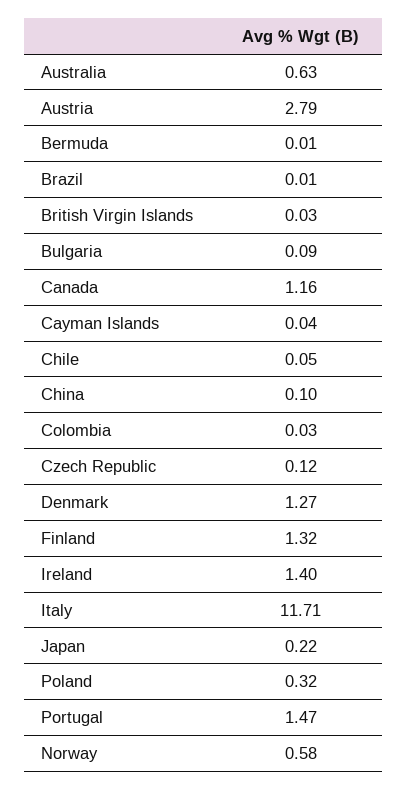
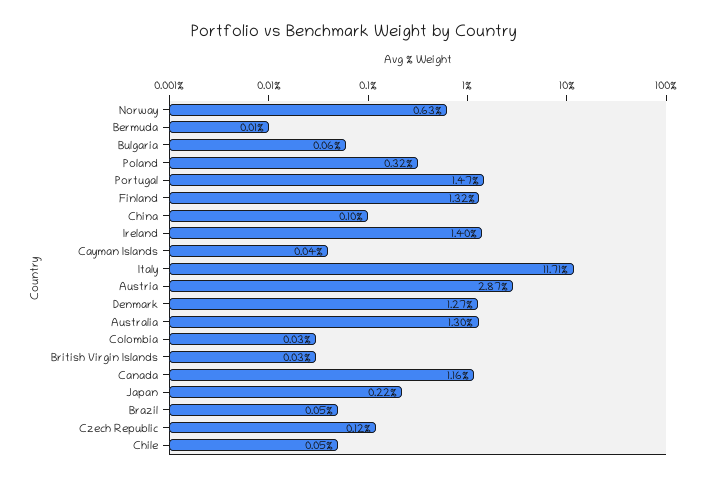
Australia: 0.63 -> 1.3
Austria: 2.79 -> 2.87
Brazil: 0.01 -> 0.05
Bulgaria: 0.09 -> 0.06
Norway: 0.58 -> 0.63

